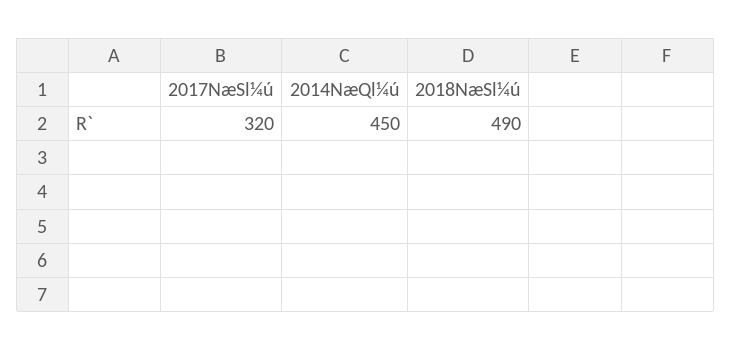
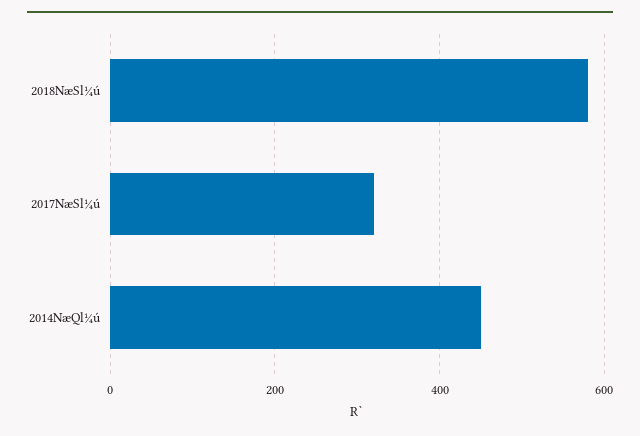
2018NæSl¼ú: 490 -> 580

